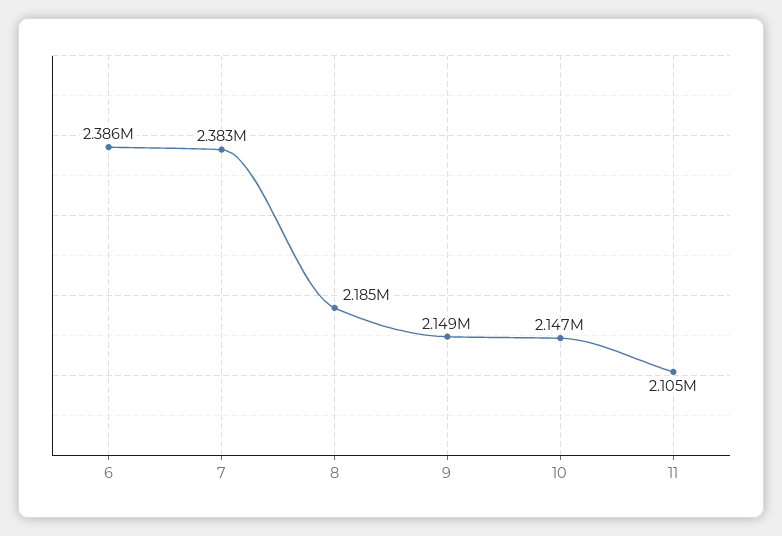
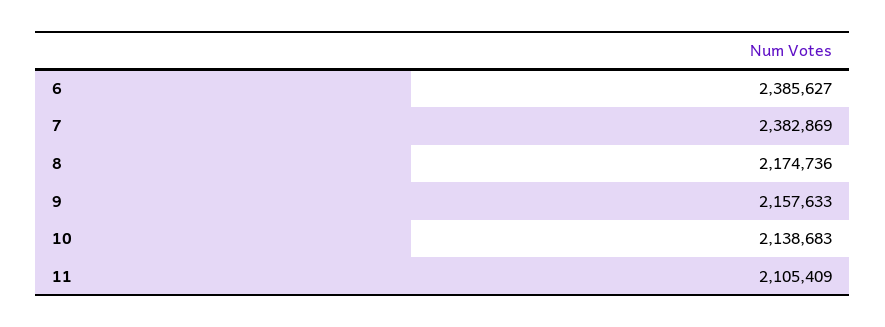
8: 2185000 -> 2174736
9: 2149000 -> 2157633
10: 2147000 -> 2138683

